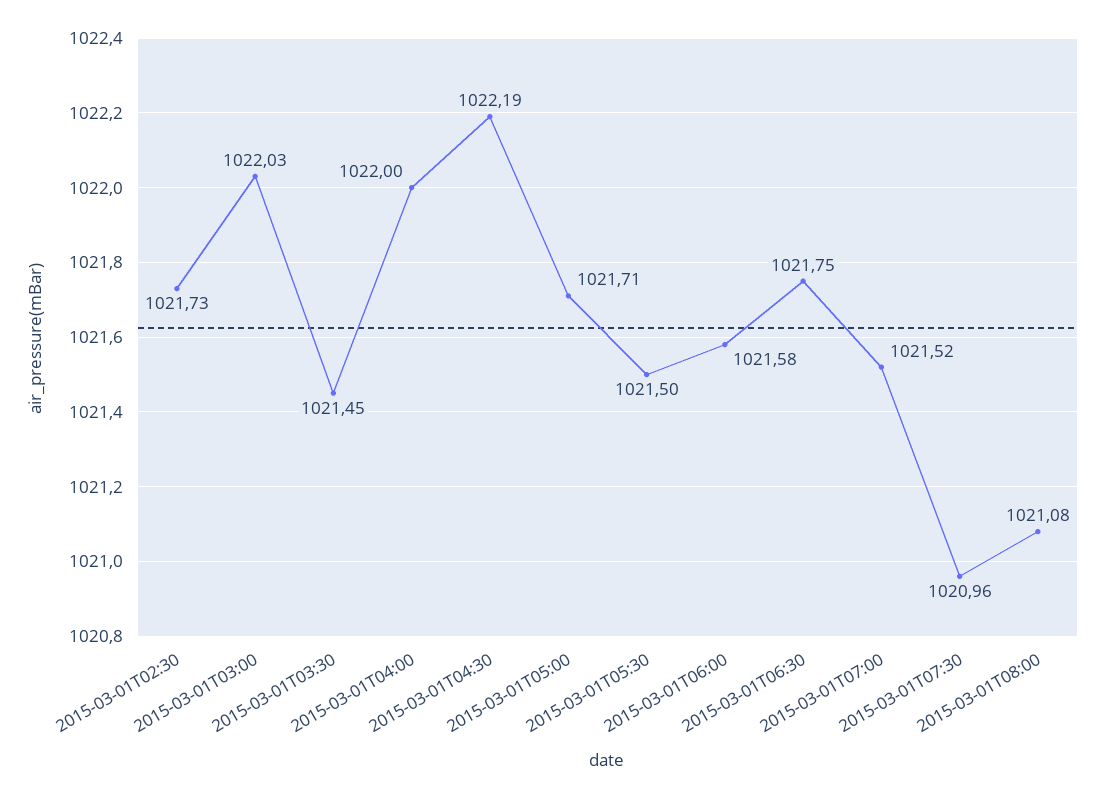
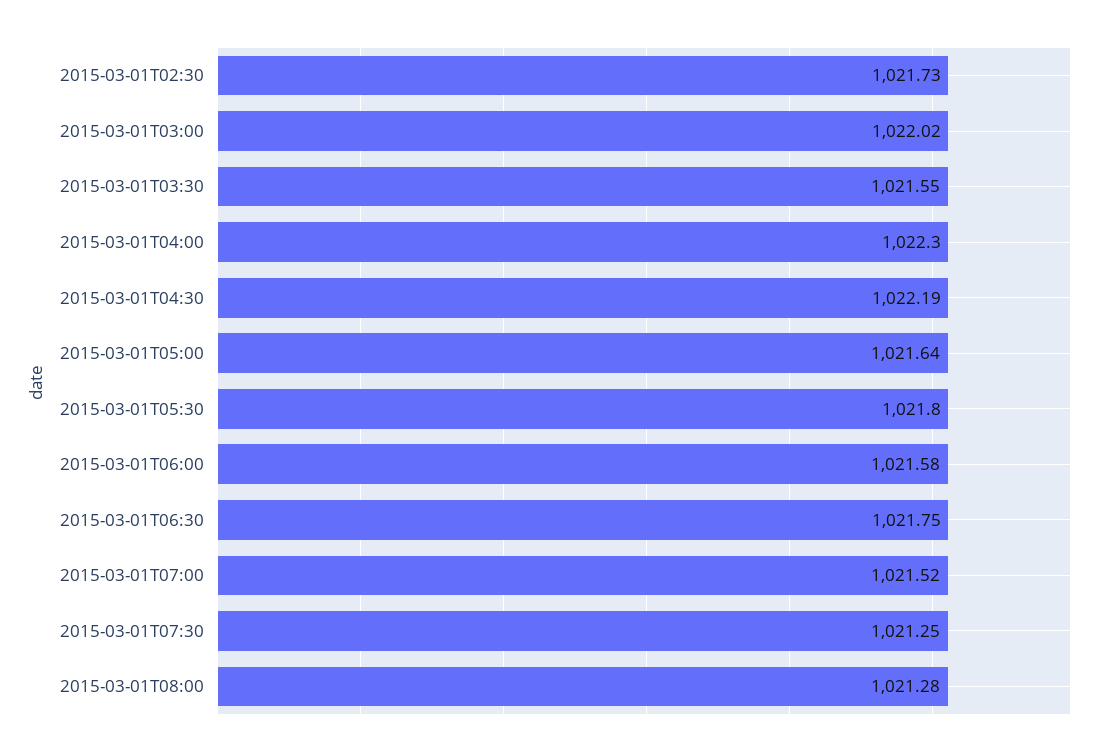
2015-03-01T03:00: 1022.03 -> 1022.02
2015-03-01T03:30: 1021.45 -> 1021.55
2015-03-01T04:00: 1022 -> 1022.3
2015-03-01T05:00: 1021.71 -> 1021.64
2015-03-01T05:30: 1021.5 -> 1021.8
2015-03-01T07:30: 1020.96 -> 1021.25
2015-03-01T08:00: 1021.08 -> 1021.28

